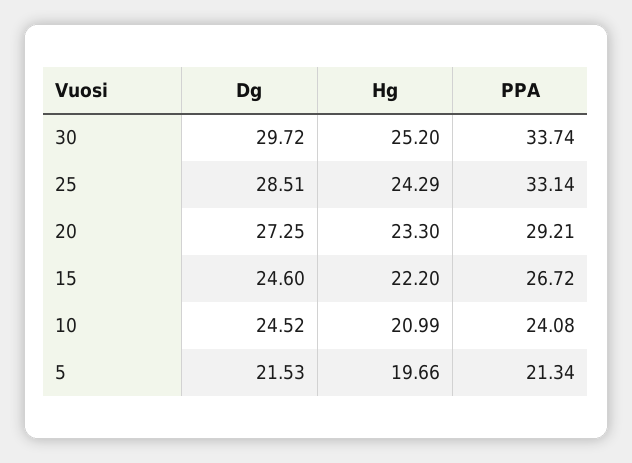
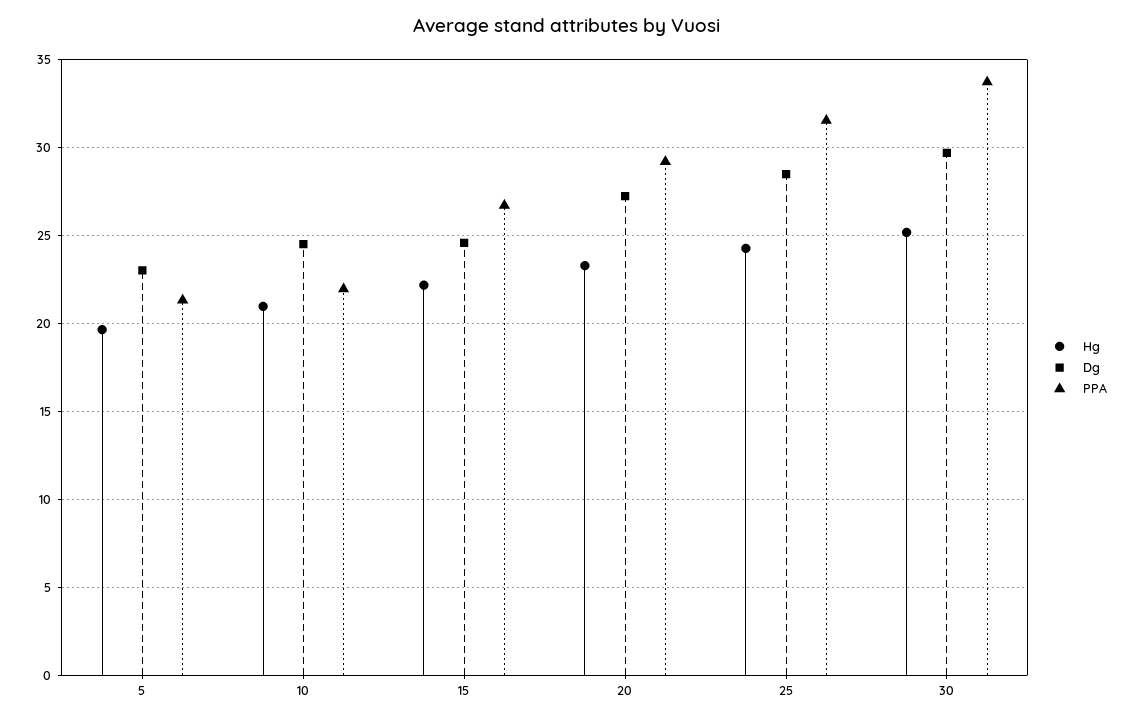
PPA, 25: 33.14 -> 31.5
PPA, 10: 24.08 -> 22
Dg, 5: 21.53 -> 23

